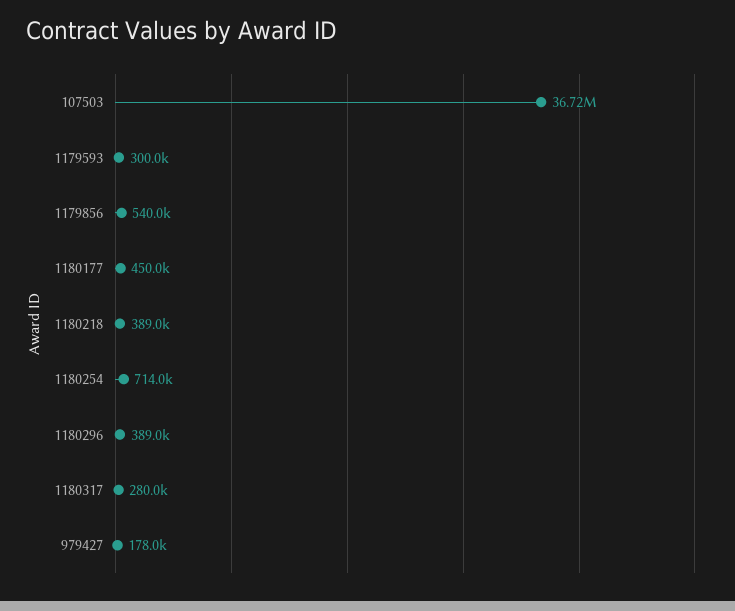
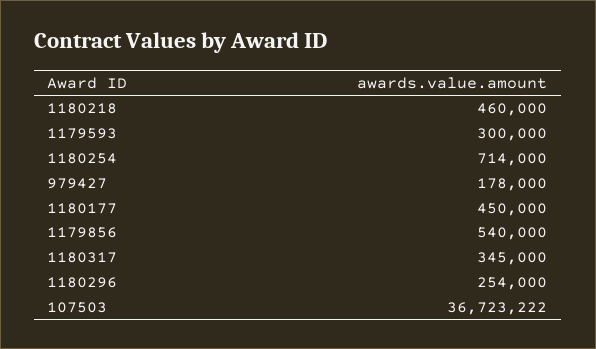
1180218: 389000 -> 460000
1180296: 389000 -> 254000
1180317: 280000 -> 345000

